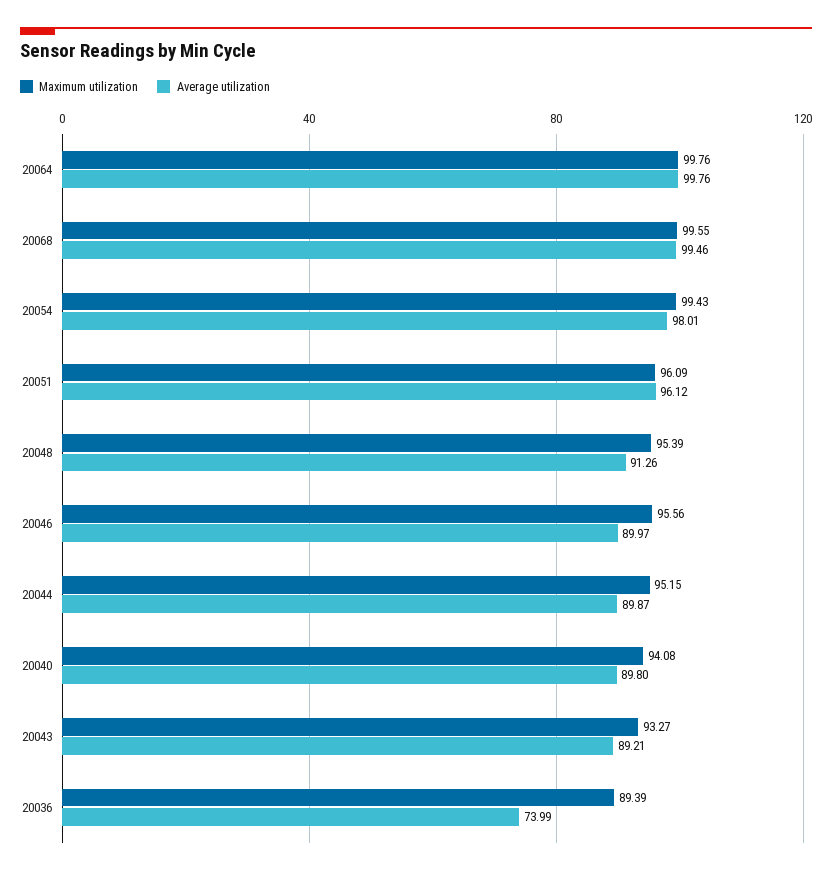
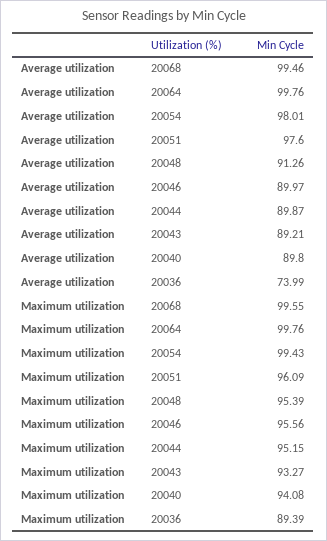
Average utilization, 20051: 96.12 -> 97.6

